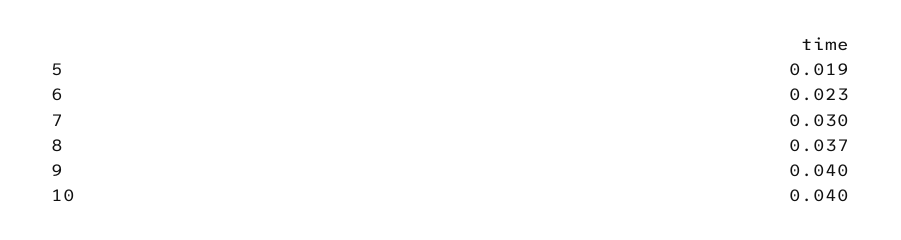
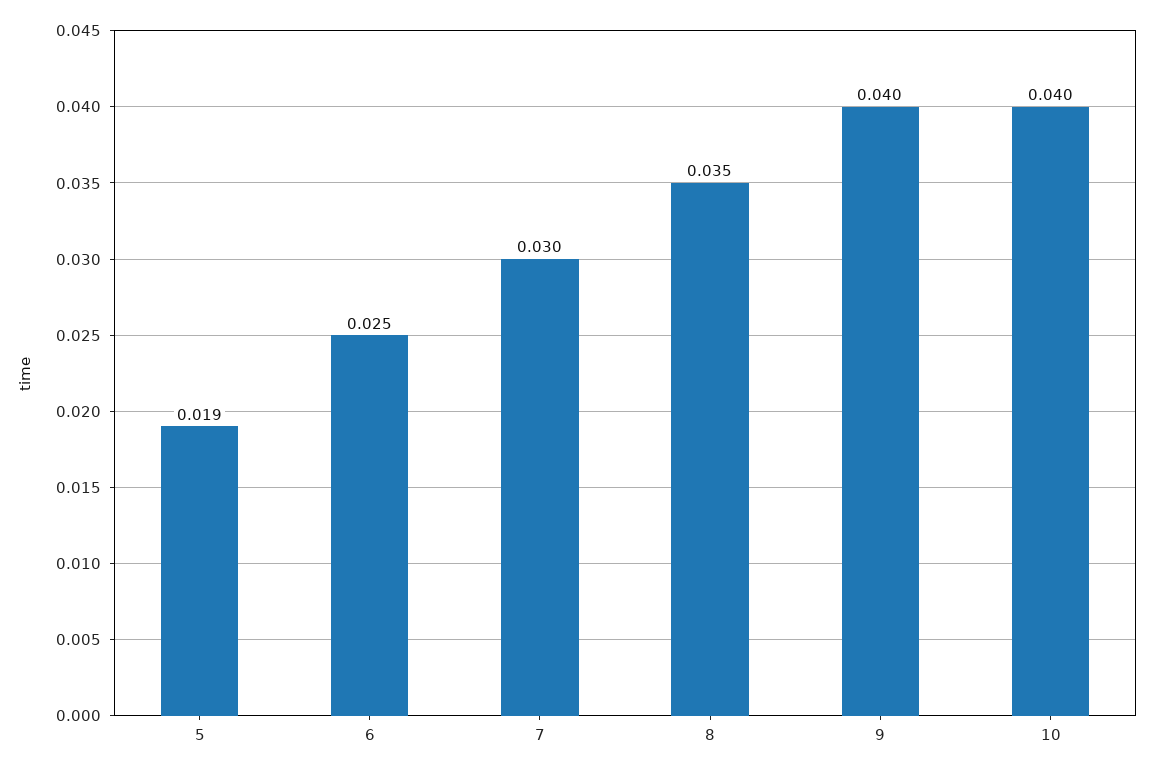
6: 0.023 -> 0.025
8: 0.037 -> 0.035

